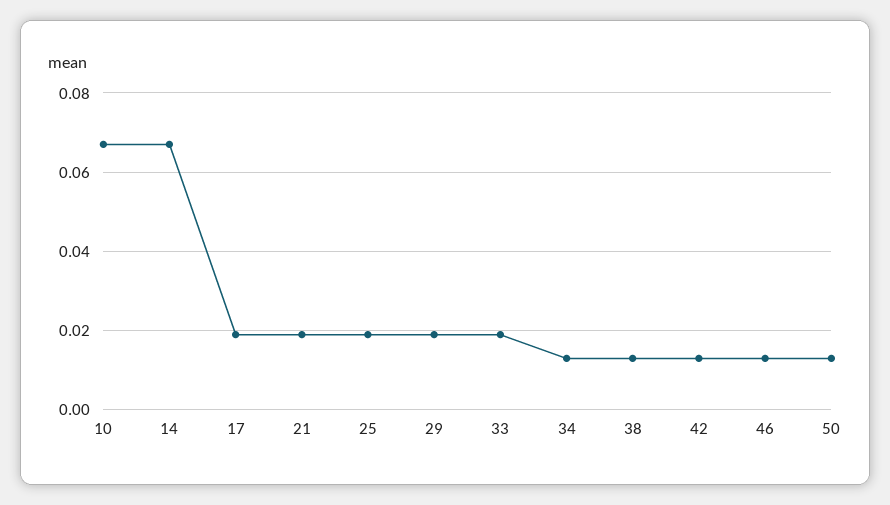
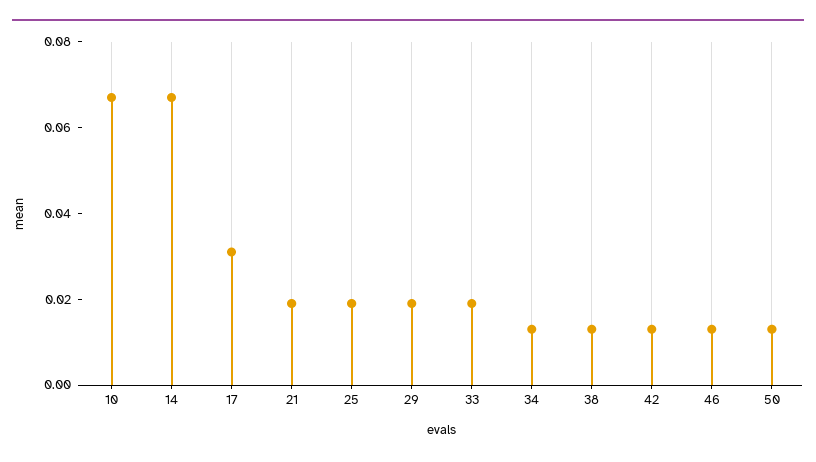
17: 0.02 -> 0.03

